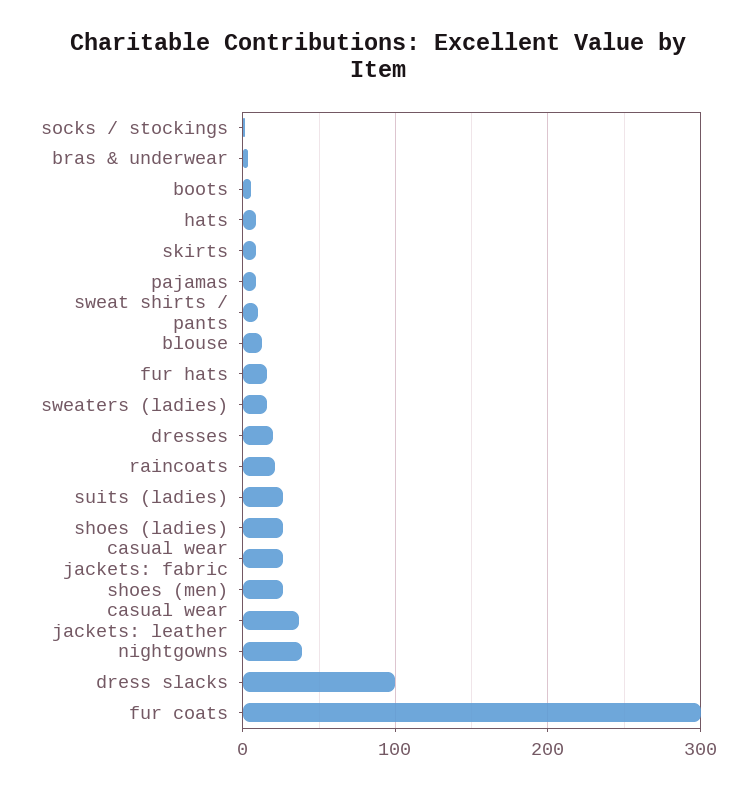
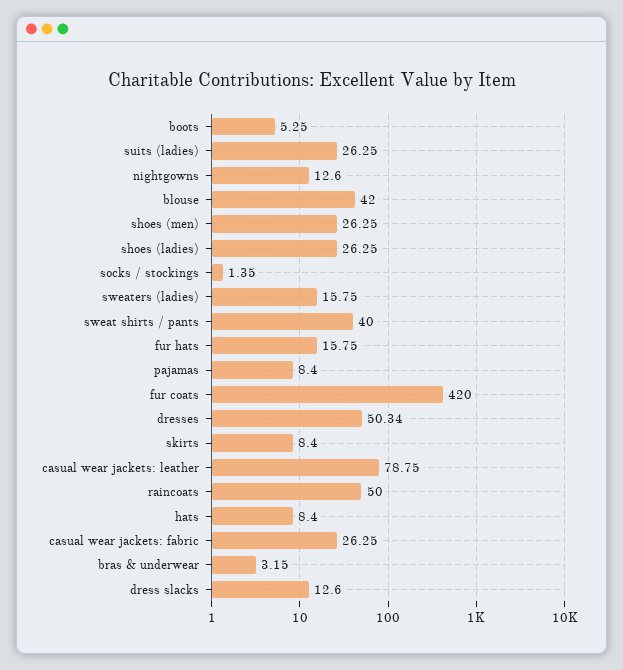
sweat shirts / pants: 10 -> 40
blouse: 10 -> 42
dresses: 20 -> 50.34
raincoats: 20 -> 50
casual wear jackets: leather: 40 -> 78.75
nightgowns: 40 -> 12.6
dress slacks: 100 -> 12.6
fur coats: 300 -> 420

